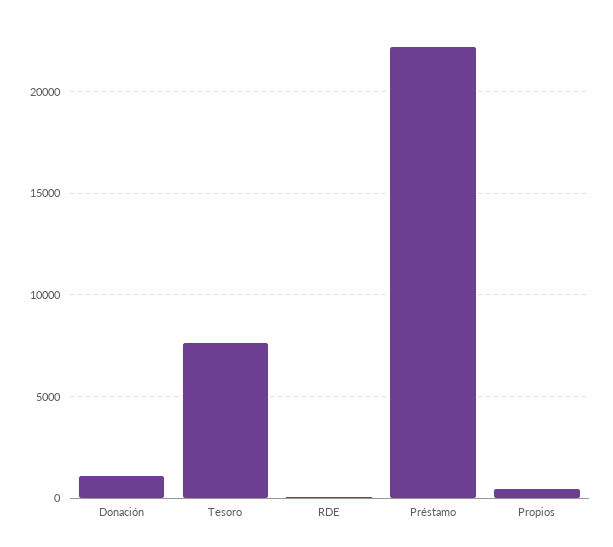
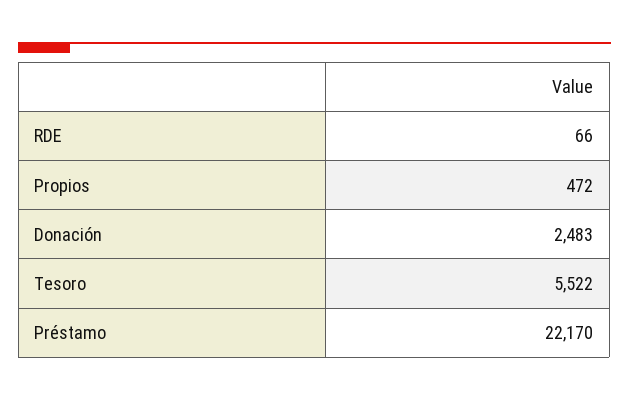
Donación: 1000 -> 2483
Tesoro: 7500 -> 5522

